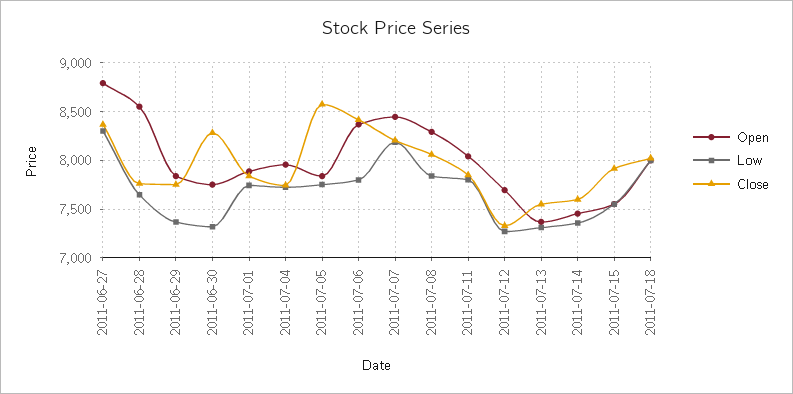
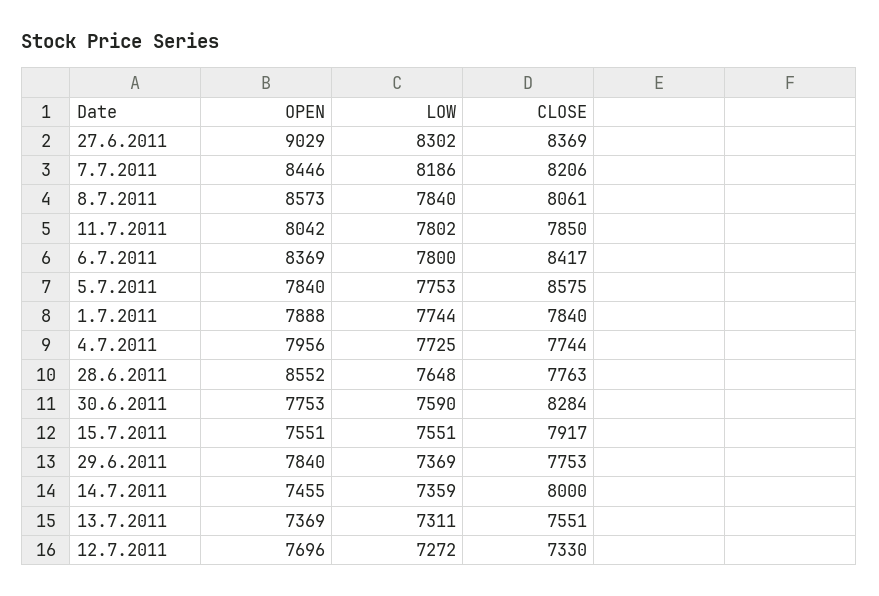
Open, 2011-06-27: 8800 -> 9029
Low, 2011-06-30: 7300 -> 7590
Open, 2011-07-08: 8300 -> 8573
Close, 2011-07-14: 7600 -> 8000
Open, 2011-07-18: 8000 -> none
Low, 2011-07-18: 8000 -> none
Close, 2011-07-18: 8000 -> none

